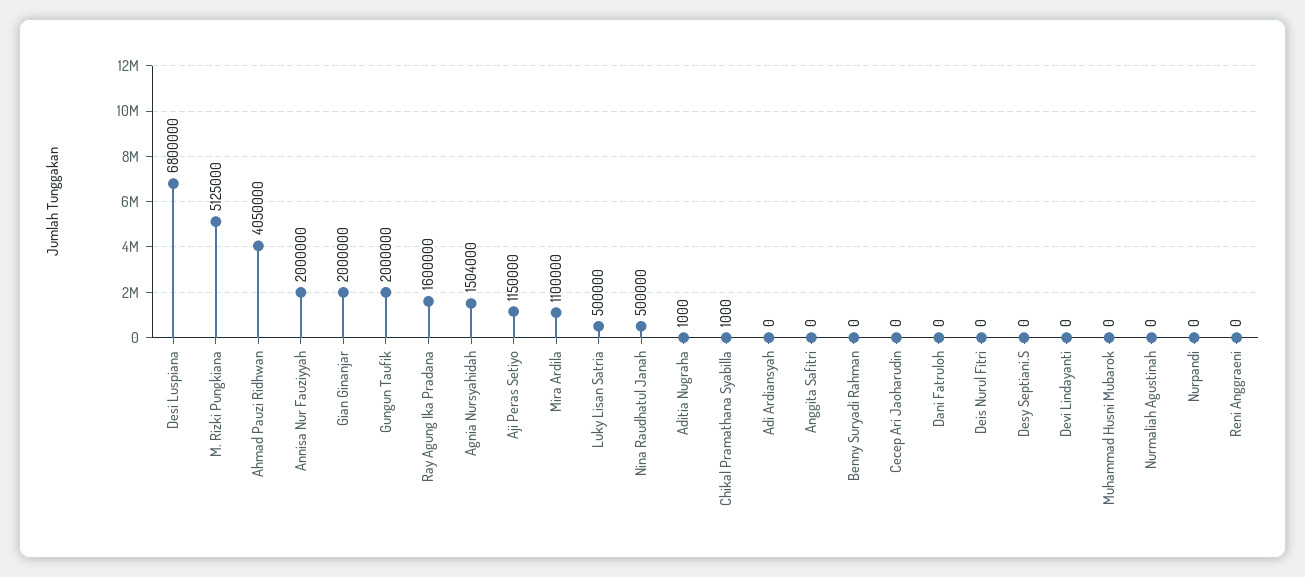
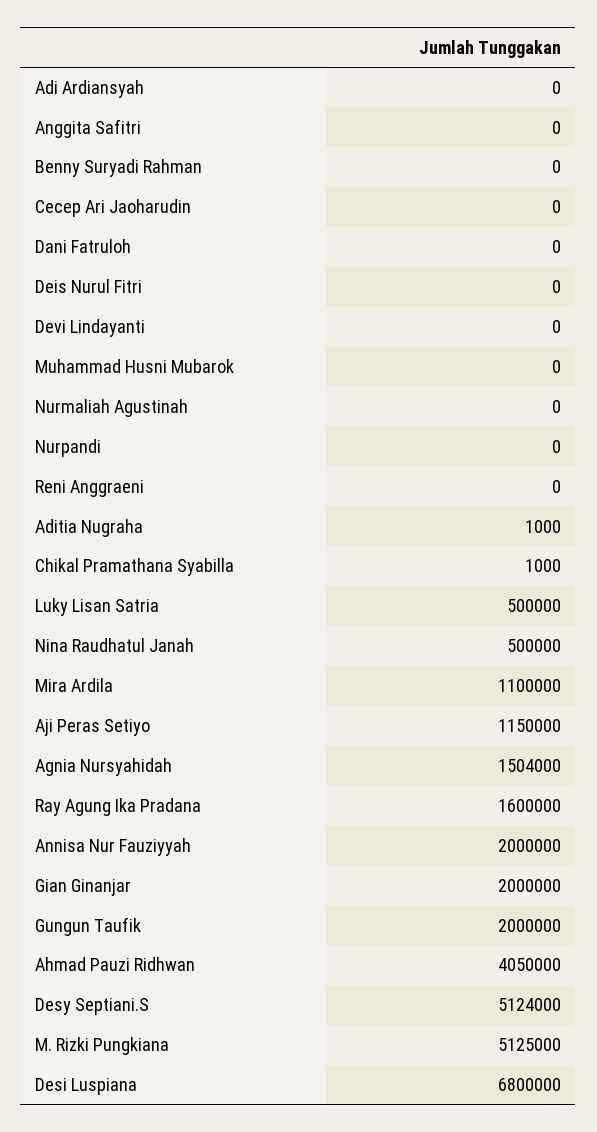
Desy Septiani.S: 0 -> 5124000

